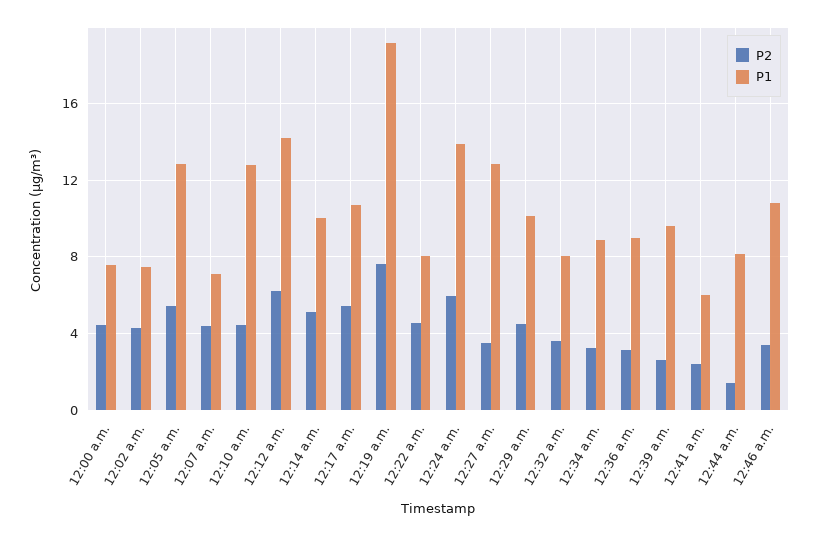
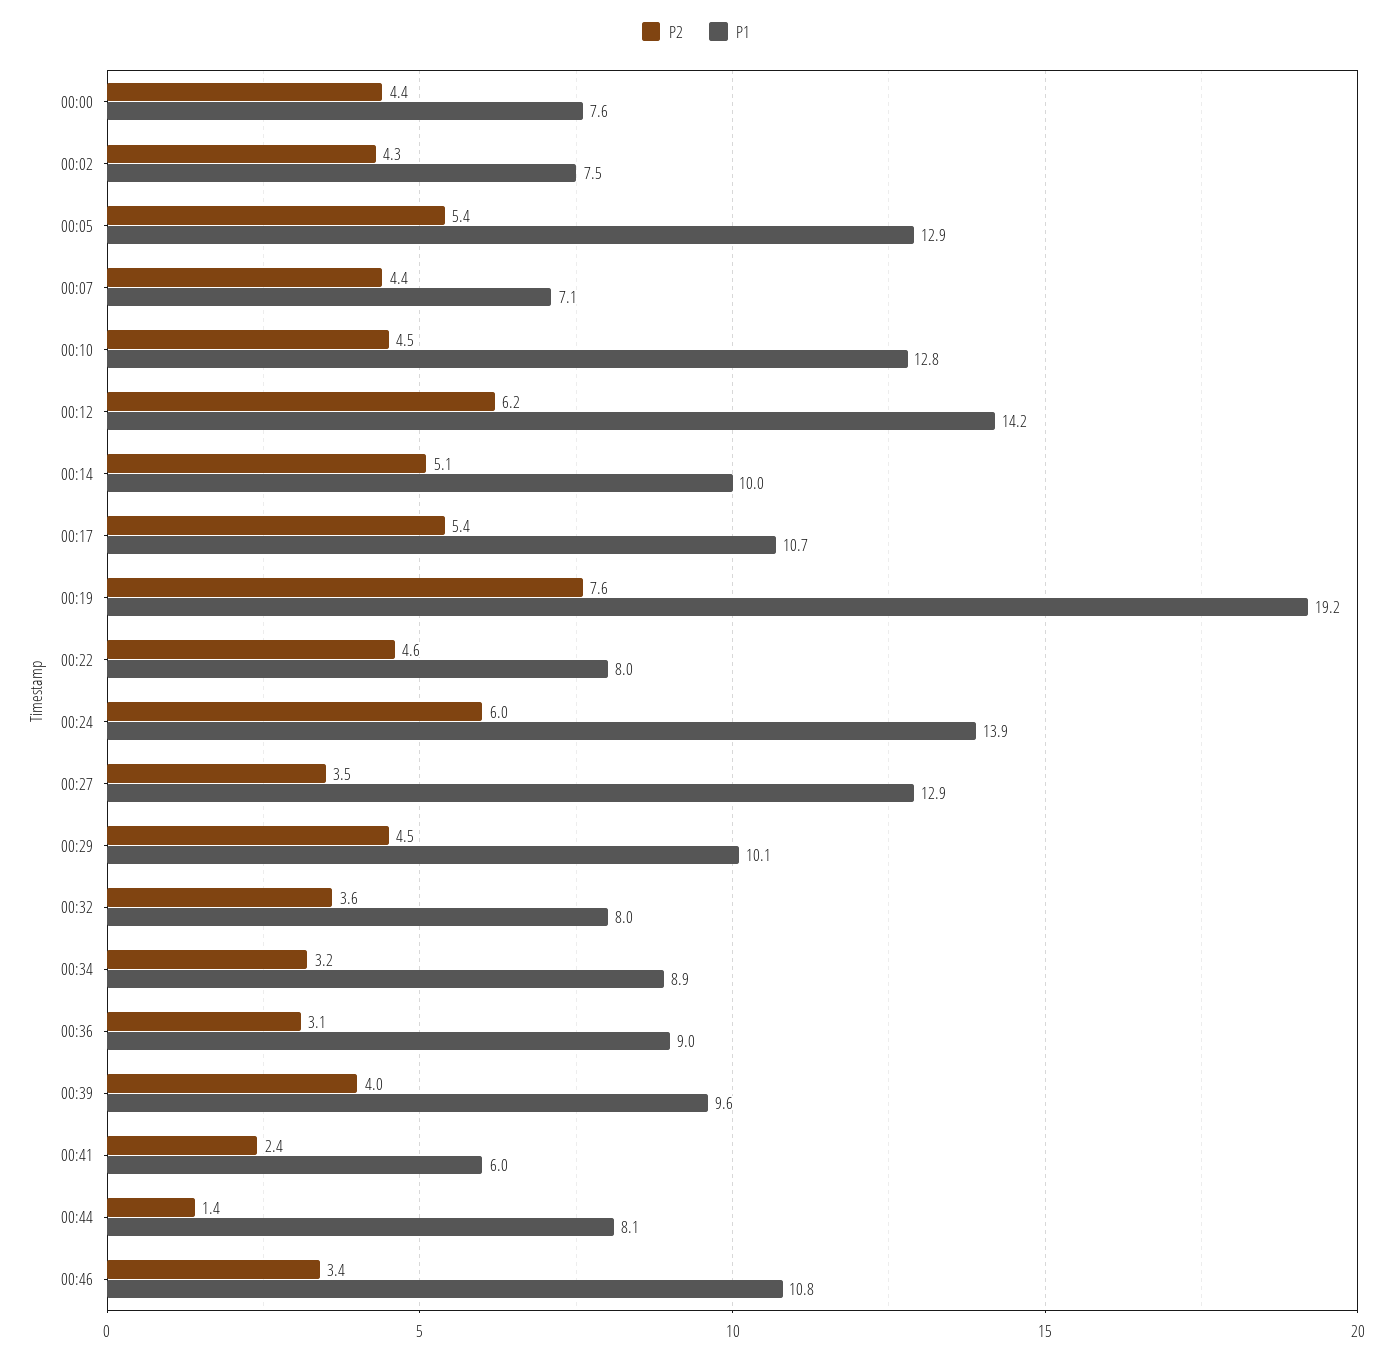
P2, 12:39 a.m.: 2.5 -> 4

